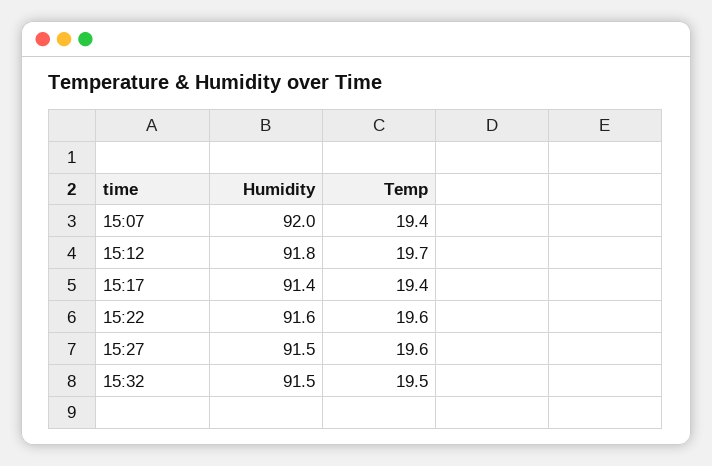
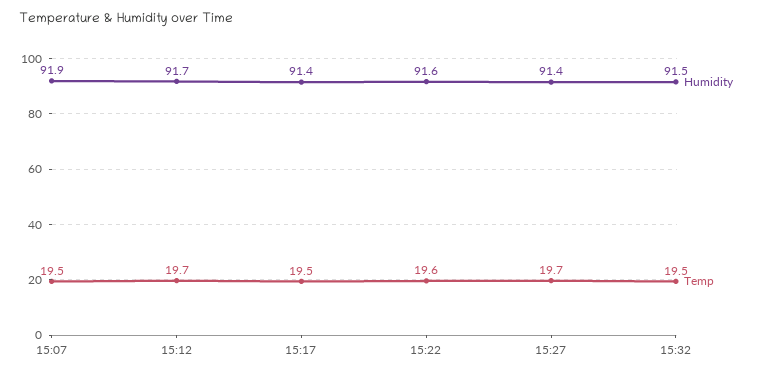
Humidity, 15:07: 92 -> 91.9
Temp, 15:07: 19.4 -> 19.5
Humidity, 15:12: 91.8 -> 91.7
Temp, 15:17: 19.4 -> 19.5
Humidity, 15:27: 91.5 -> 91.4
Temp, 15:27: 19.6 -> 19.7

